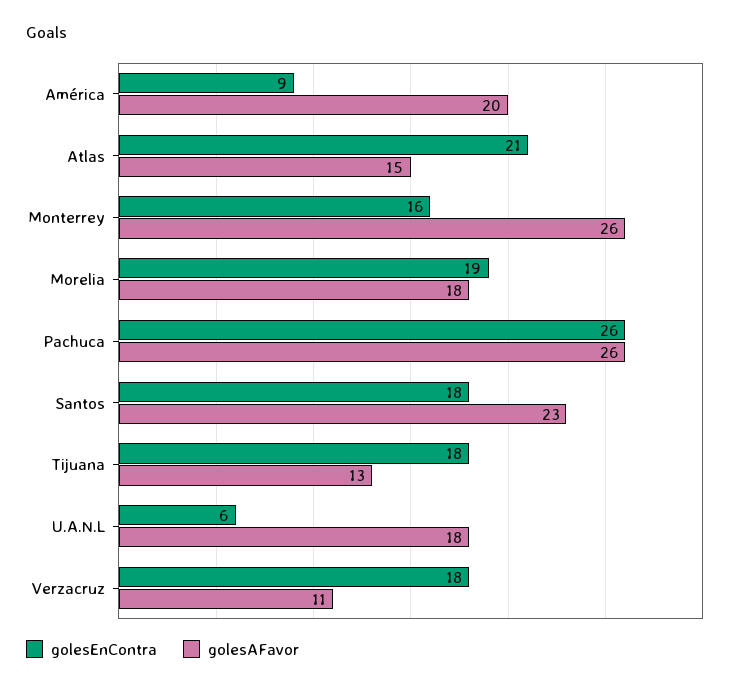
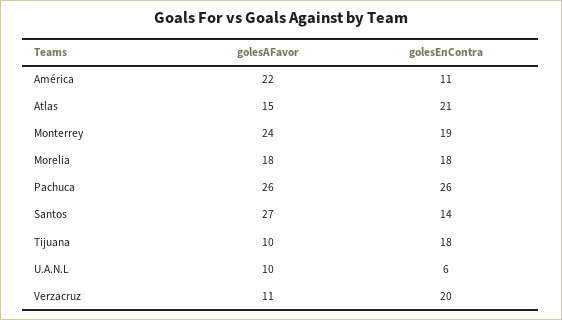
golesEnContra, América: 9 -> 11
golesAFavor, América: 20 -> 22
golesEnContra, Monterrey: 16 -> 19
golesAFavor, Monterrey: 26 -> 24
golesEnContra, Morelia: 19 -> 18
golesEnContra, Santos: 18 -> 14
golesAFavor, Santos: 23 -> 27
golesAFavor, Tijuana: 13 -> 10
golesAFavor, U.A.N.L: 18 -> 10
golesEnContra, Verzacruz: 18 -> 20

